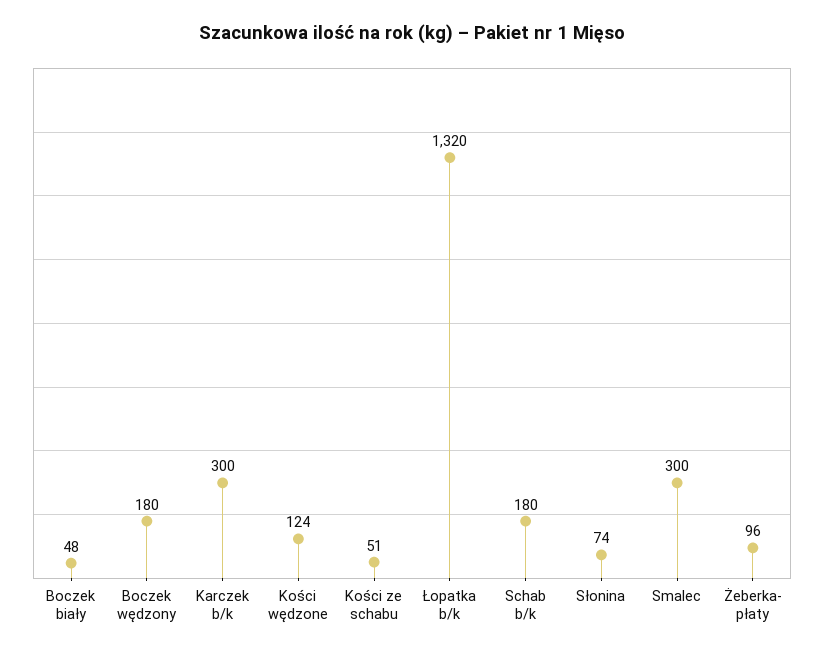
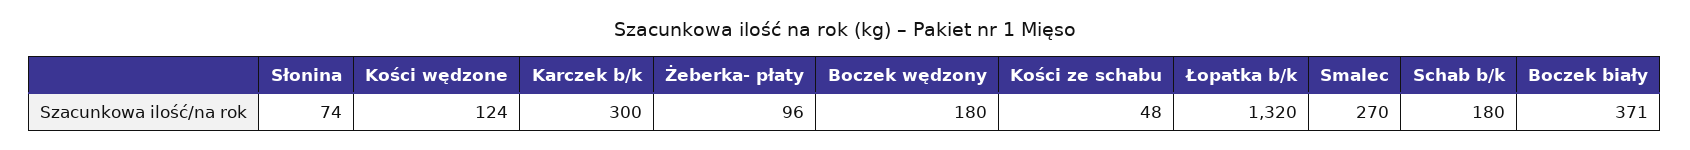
Boczek biały: 48 -> 371
Kości ze schabu: 51 -> 48
Smalec: 300 -> 270

